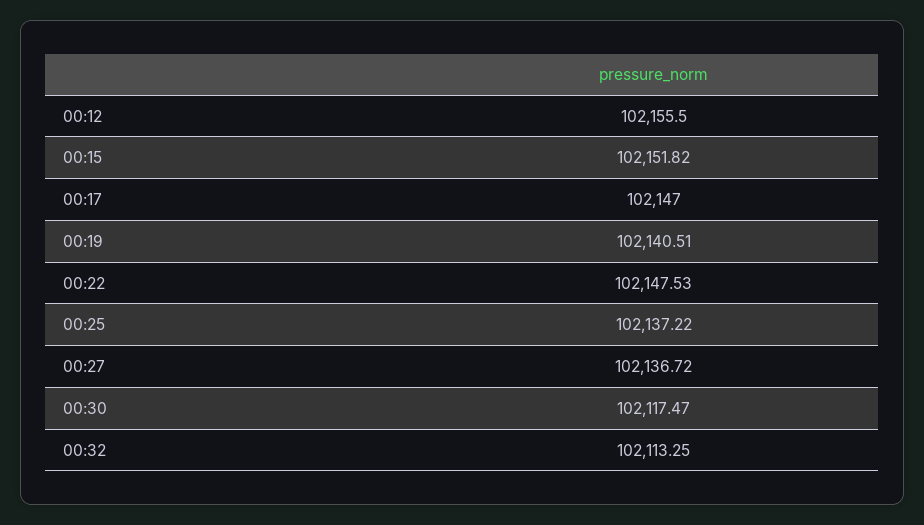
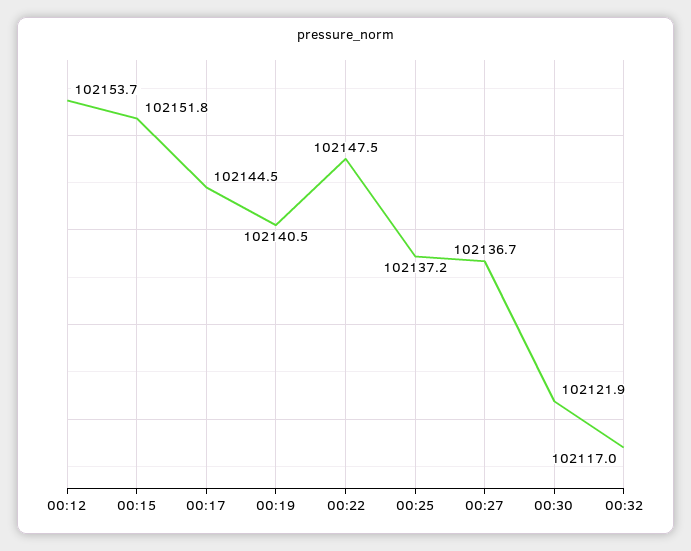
00:12: 102155.5 -> 102153.7
00:17: 102147 -> 102144.5
00:30: 102117.47 -> 102121.9
00:32: 102113.25 -> 102117

